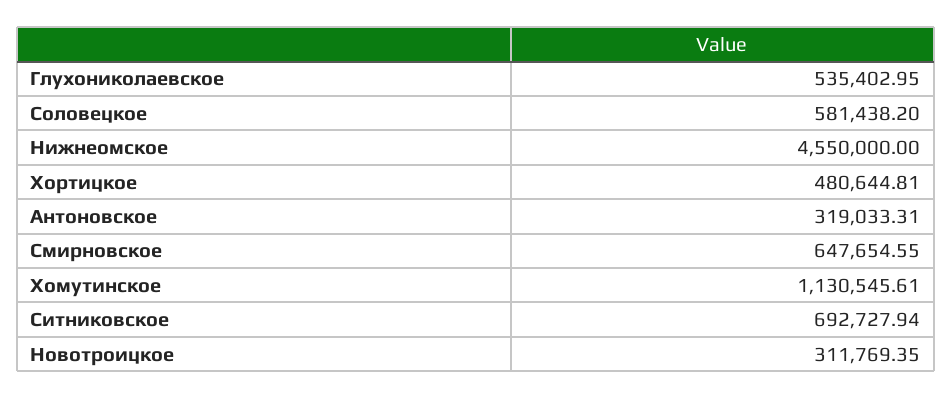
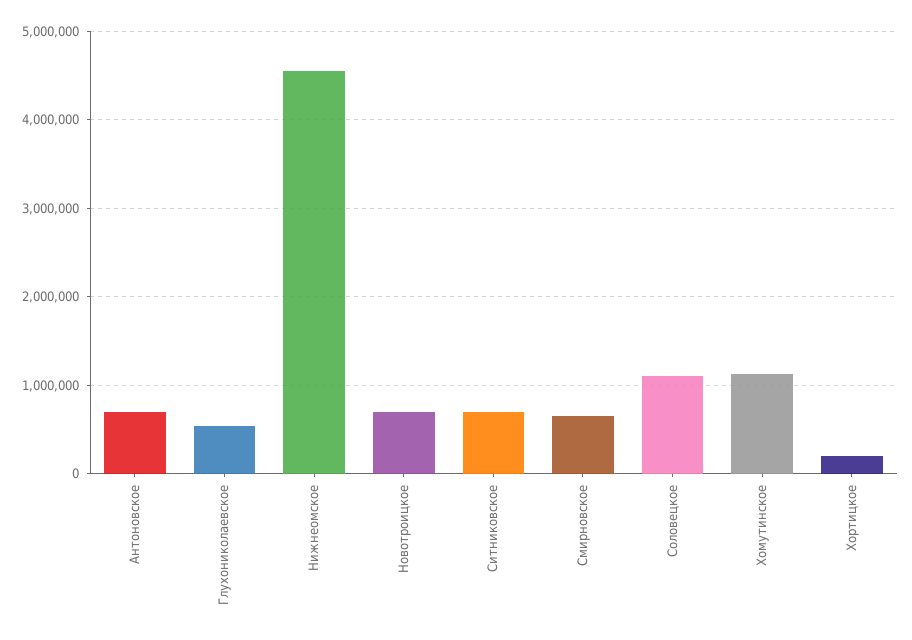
Соловецкое: 581438.2 -> 1100000
Хортицкое: 480644.81 -> 200000
Антоновское: 319033.31 -> 700000
Новотроицкое: 311769.35 -> 700000

